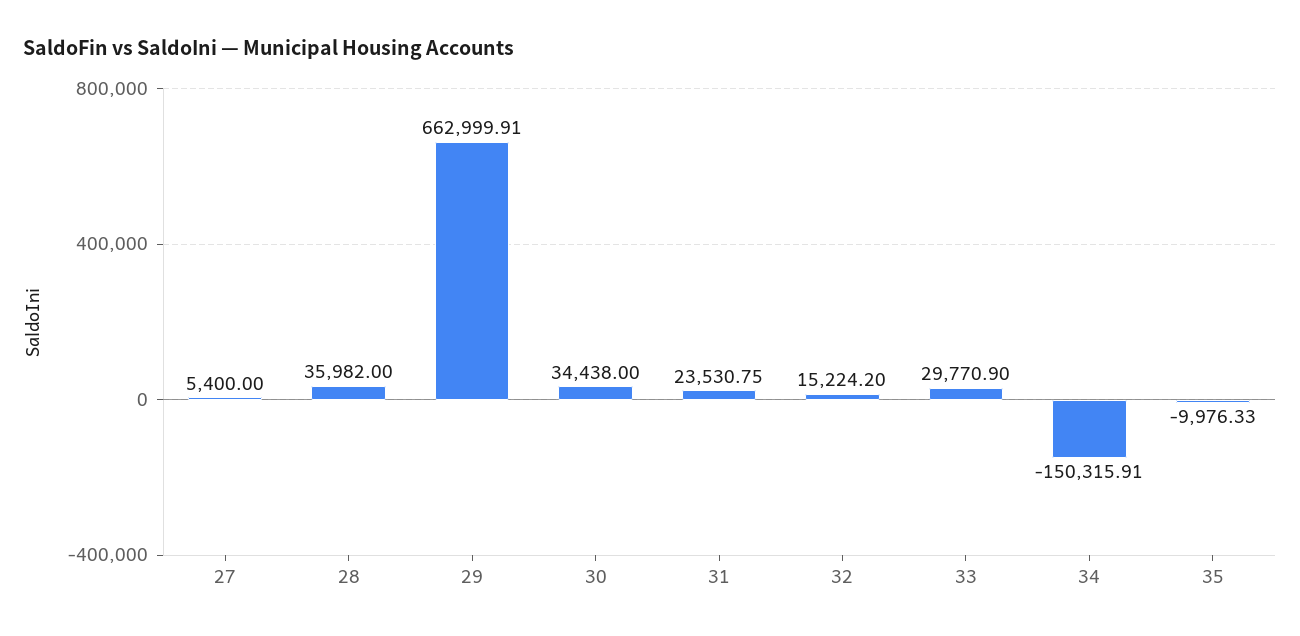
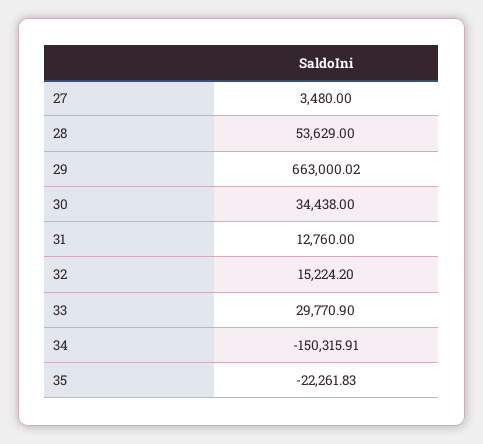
27: 5400 -> 3480
28: 35982 -> 53629
29: 662999.91 -> 663000.02
31: 23530.75 -> 12760
35: -9976.33 -> -22261.83

